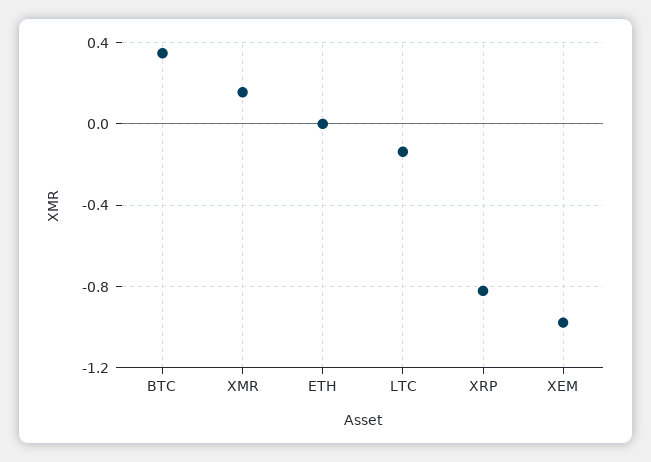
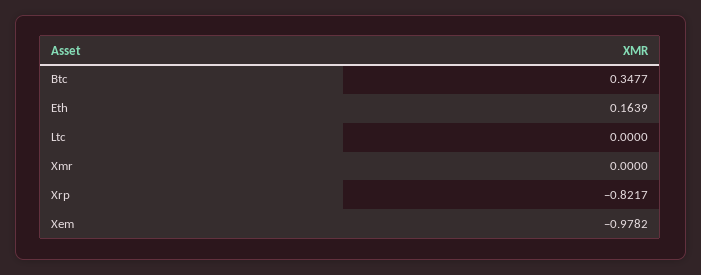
XMR: 0.15 -> 0
ETH: 0 -> 0.1639
LTC: -0.15 -> 0

